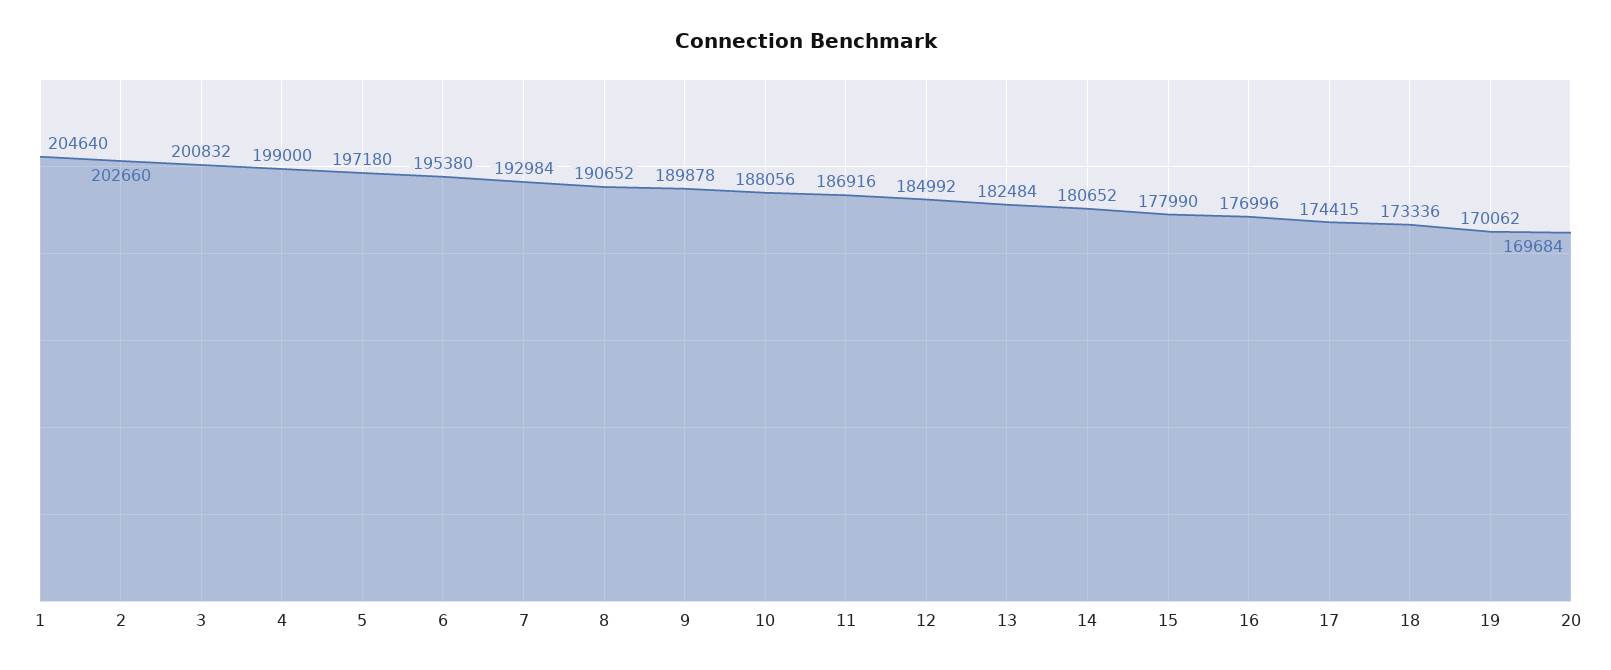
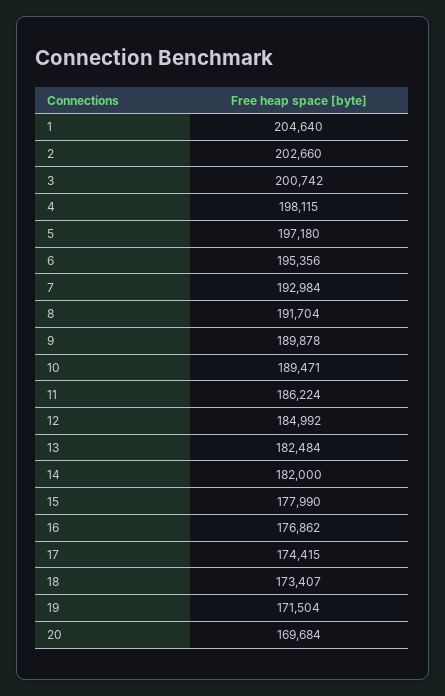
3: 200832 -> 200742
4: 199000 -> 198115
6: 195380 -> 195356
8: 190652 -> 191704
10: 188056 -> 189471
11: 186916 -> 186224
14: 180652 -> 182000
16: 176996 -> 176862
18: 173336 -> 173407
19: 170062 -> 171504

